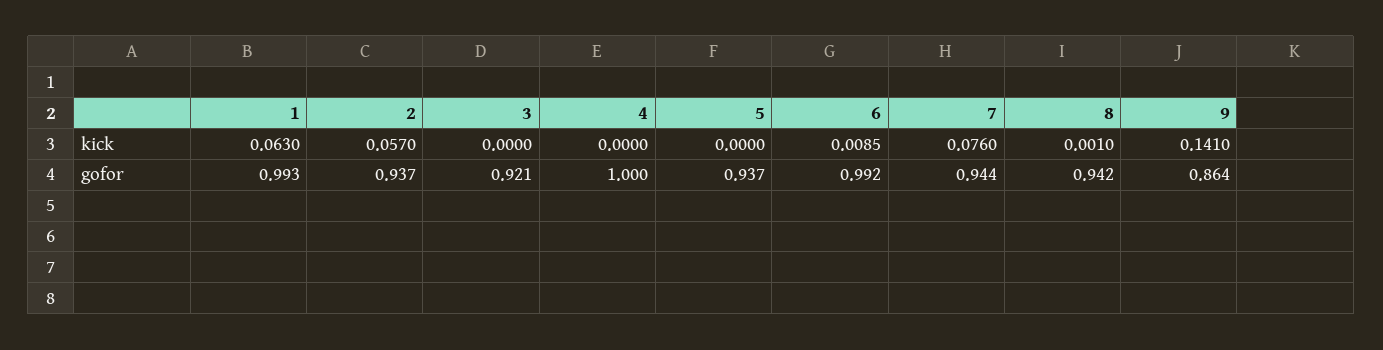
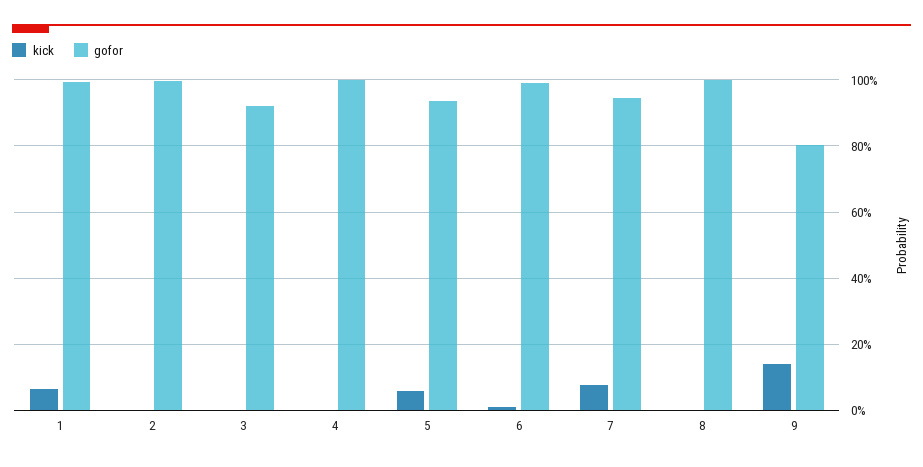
kick, 2: 0.057 -> 0
kick, 5: 0 -> 0.06
gofor, 2: 0.937 -> 1
gofor, 8: 0.942 -> 1
gofor, 9: 0.864 -> 0.8

